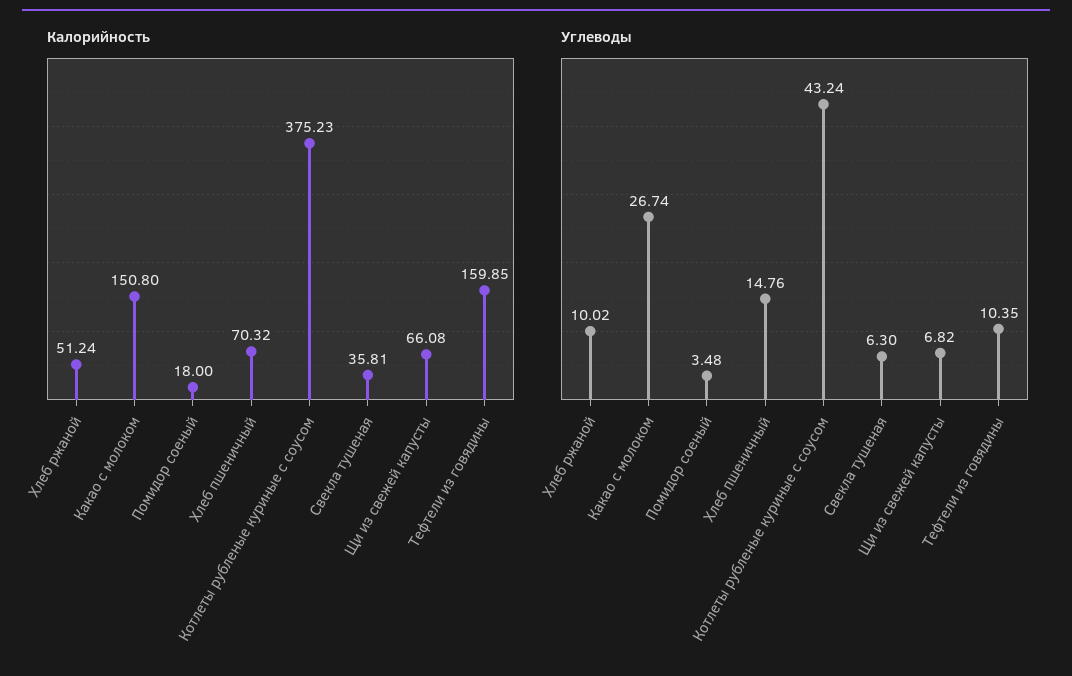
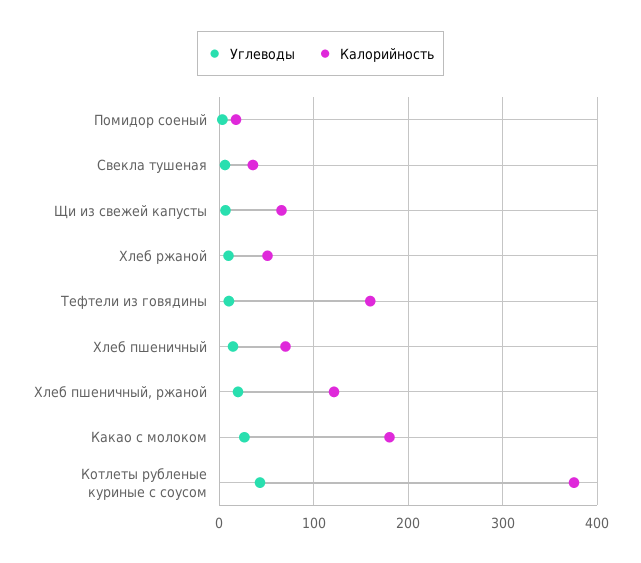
Калорийность, Какао с молоком: 150.8 -> 180
Углеводы, Хлеб пшеничный, ржаной: none -> 20
Калорийность, Хлеб пшеничный, ржаной: none -> 120

